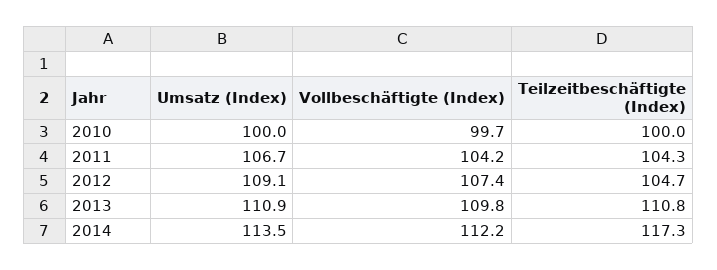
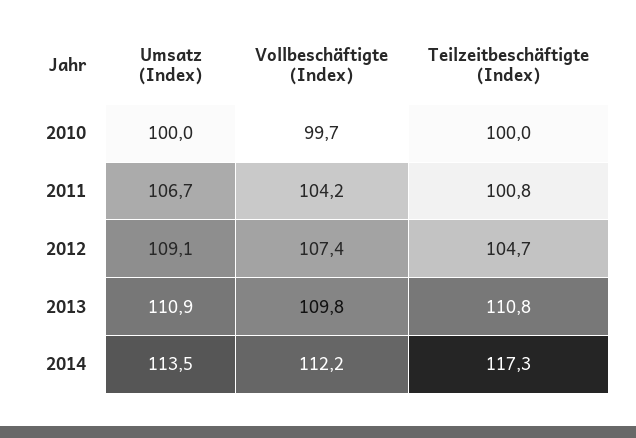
Teilzeitbeschäftigte (Index), 2011: 104.3 -> 100.8

